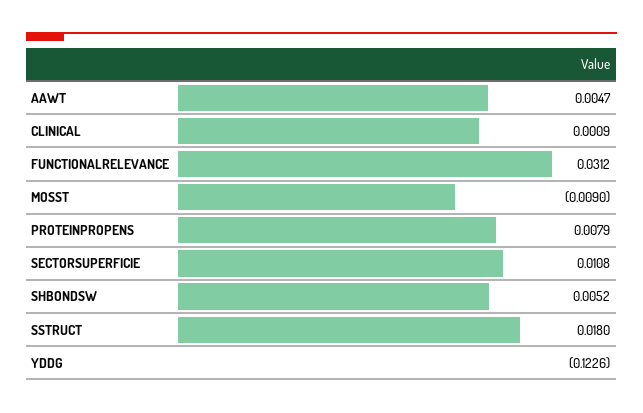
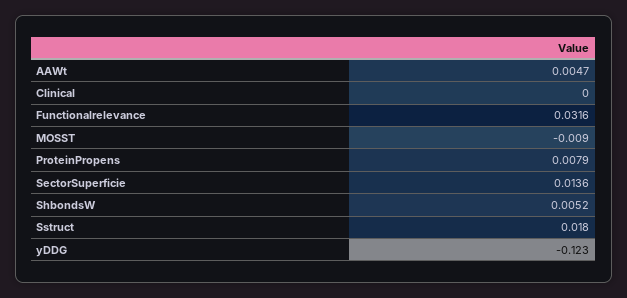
CLINICAL: 0.0009 -> 0
FUNCTIONALRELEVANCE: 0.0312 -> 0.0316
SECTORSUPERFICIE: 0.0108 -> 0.0136
YDDG: -0.1226 -> -0.123

